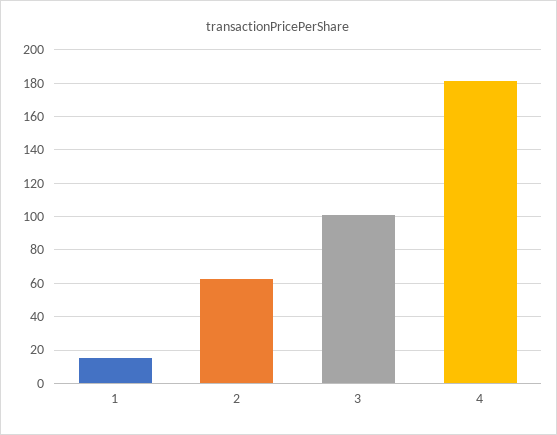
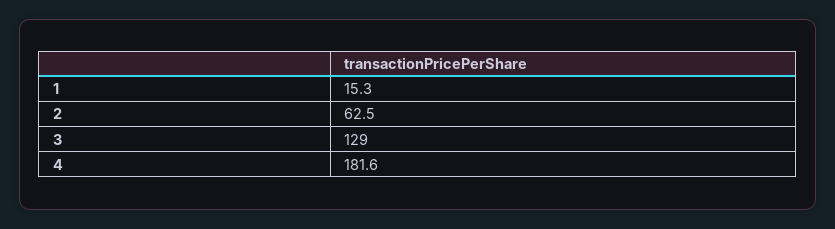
3: 100 -> 129

